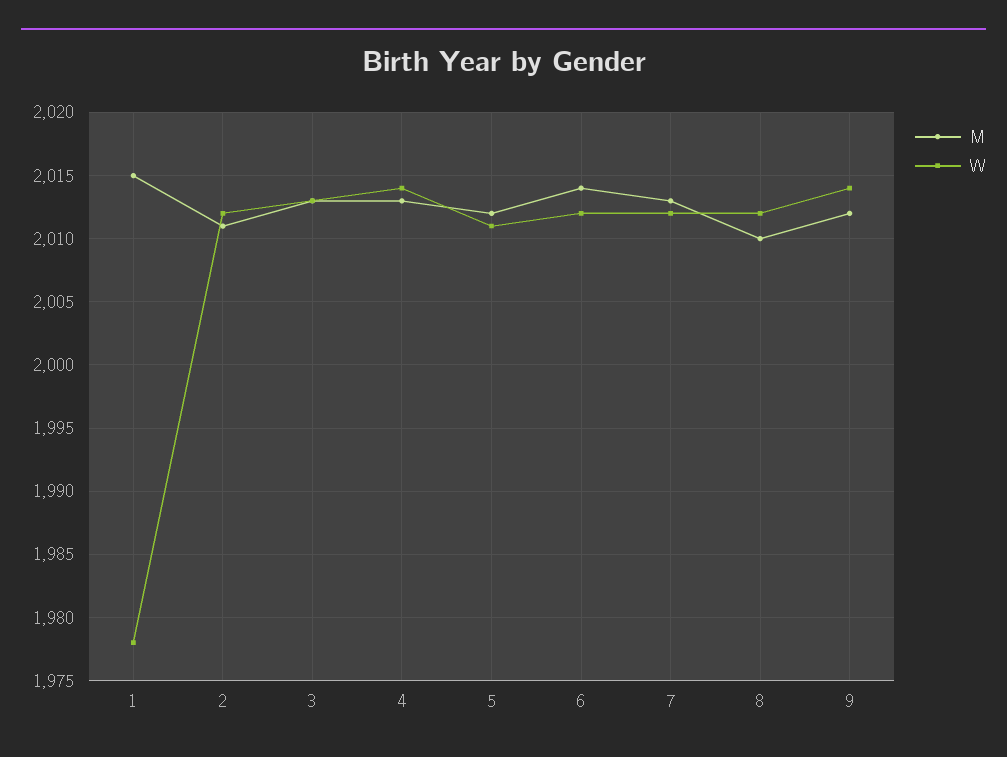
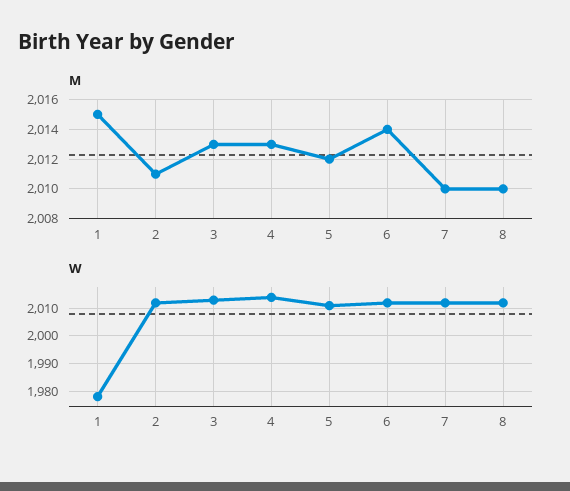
M, 7: 2013 -> 2010
M, 9: 2012 -> none
W, 9: 2014 -> none

